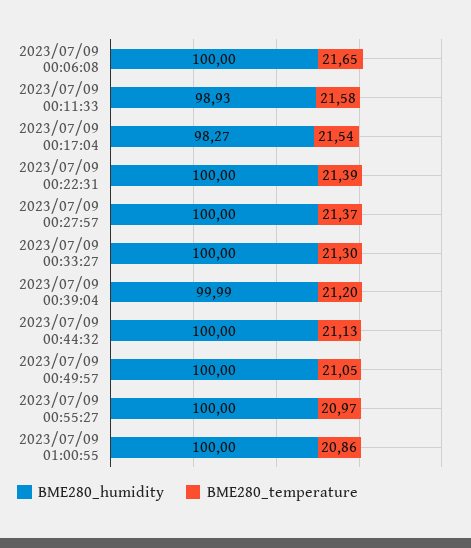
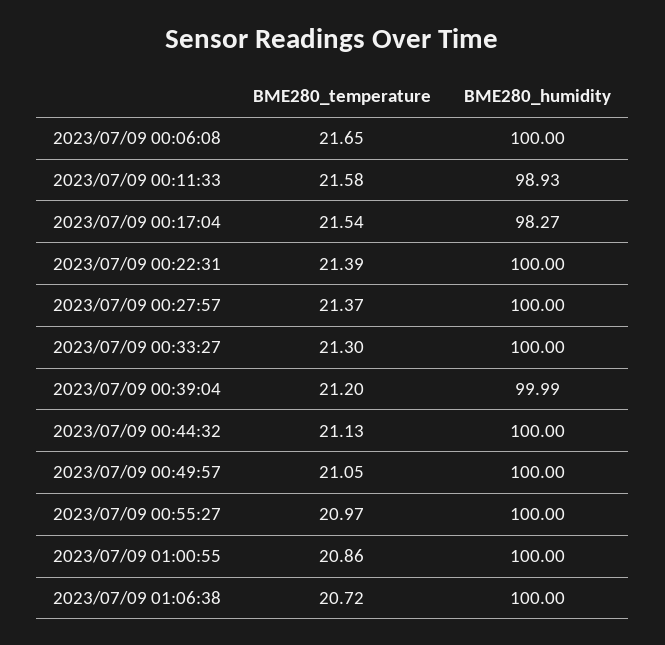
BME280_temperature, 2023/07/09 01:06:38: none -> 20.72
BME280_humidity, 2023/07/09 01:06:38: none -> 100

